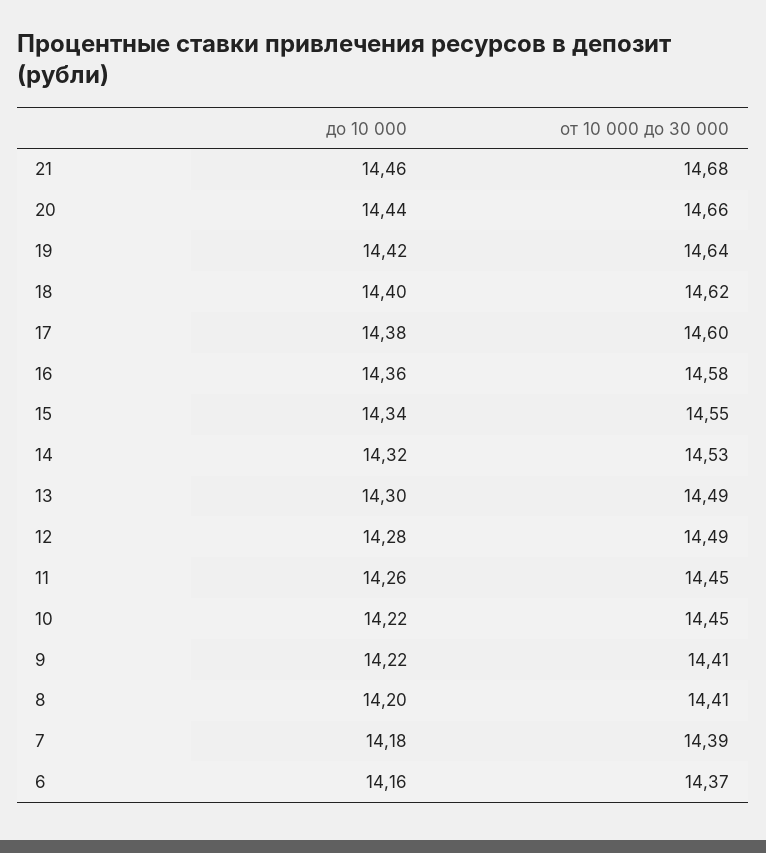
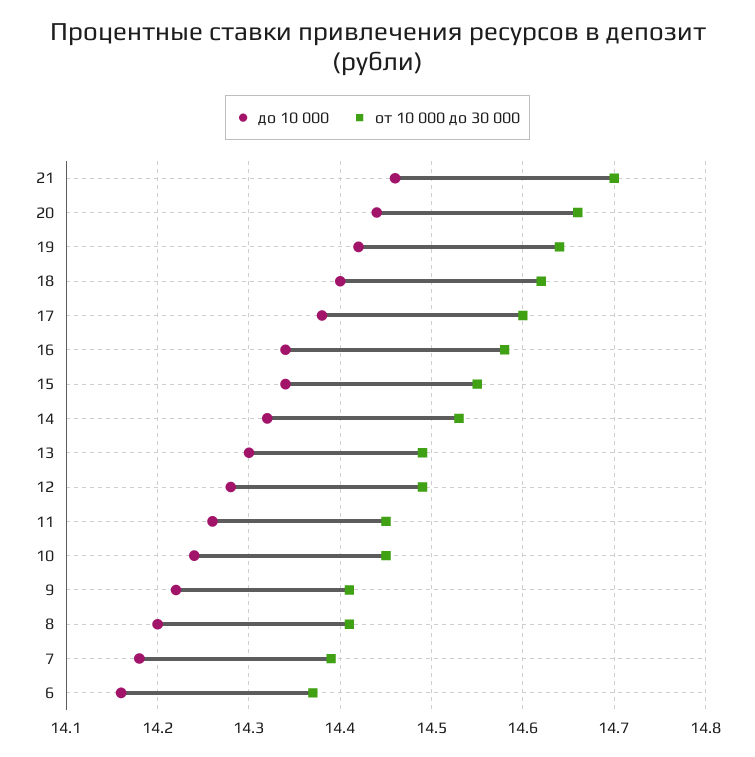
от 10 000 до 30 000, 21: 14.68 -> 14.7
до 10 000, 16: 14.36 -> 14.34
до 10 000, 10: 14.22 -> 14.24

